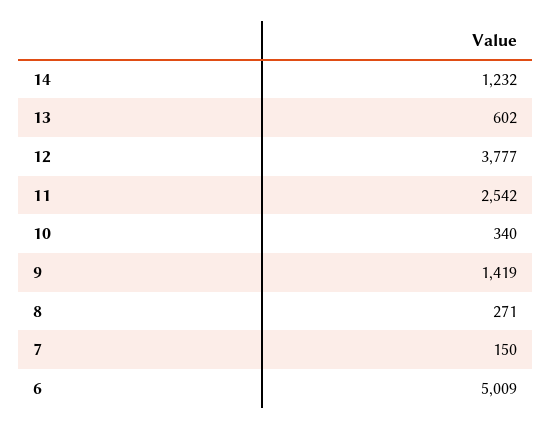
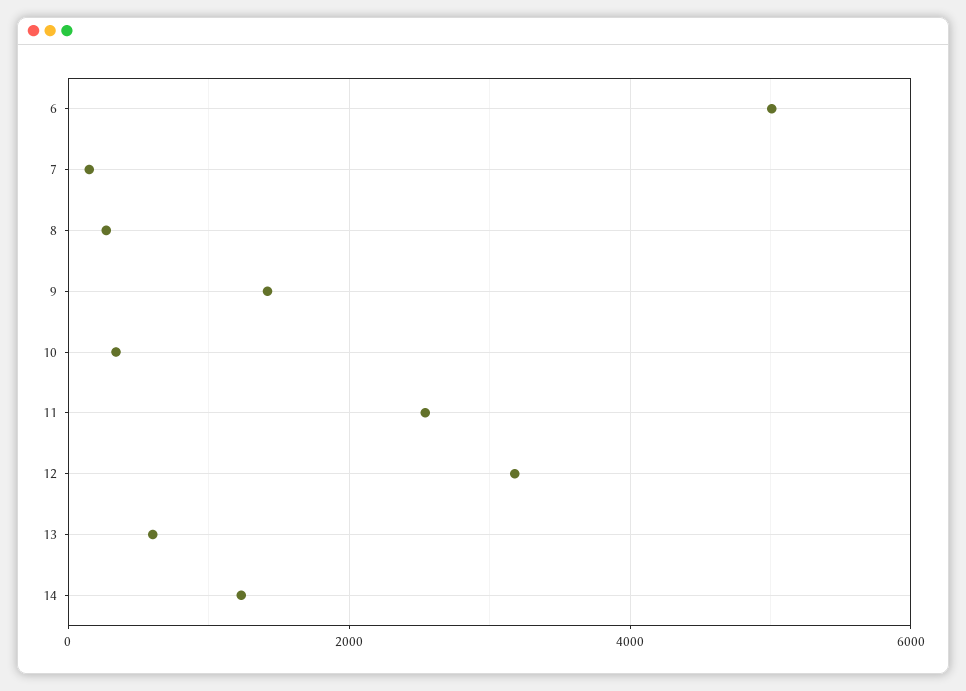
12: 3777 -> 3200

